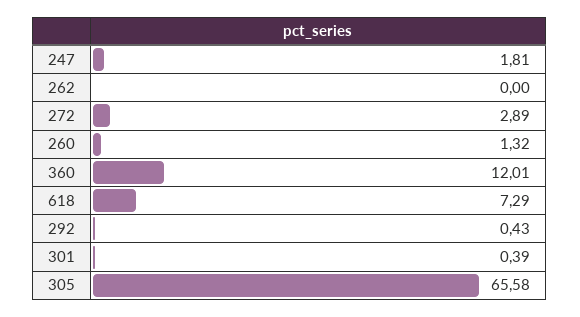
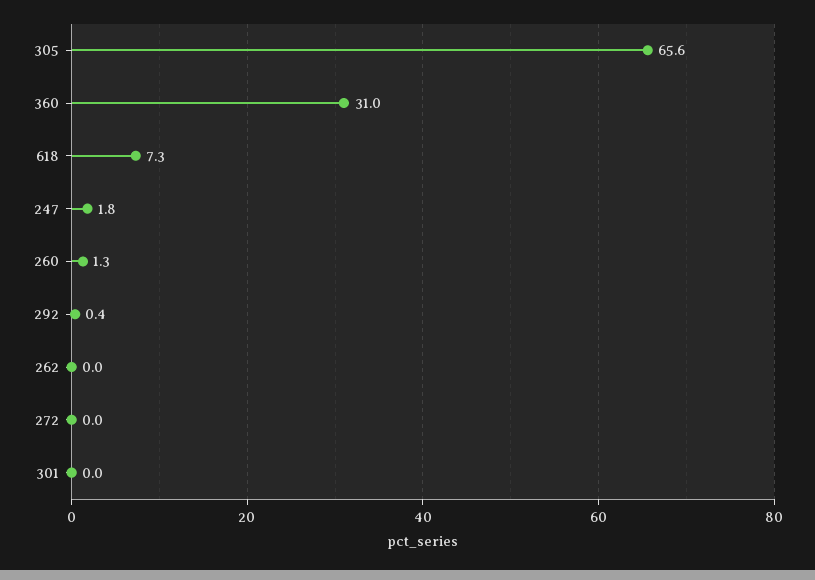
272: 2.89 -> 0
360: 12.01 -> 31
301: 0.39 -> 0

